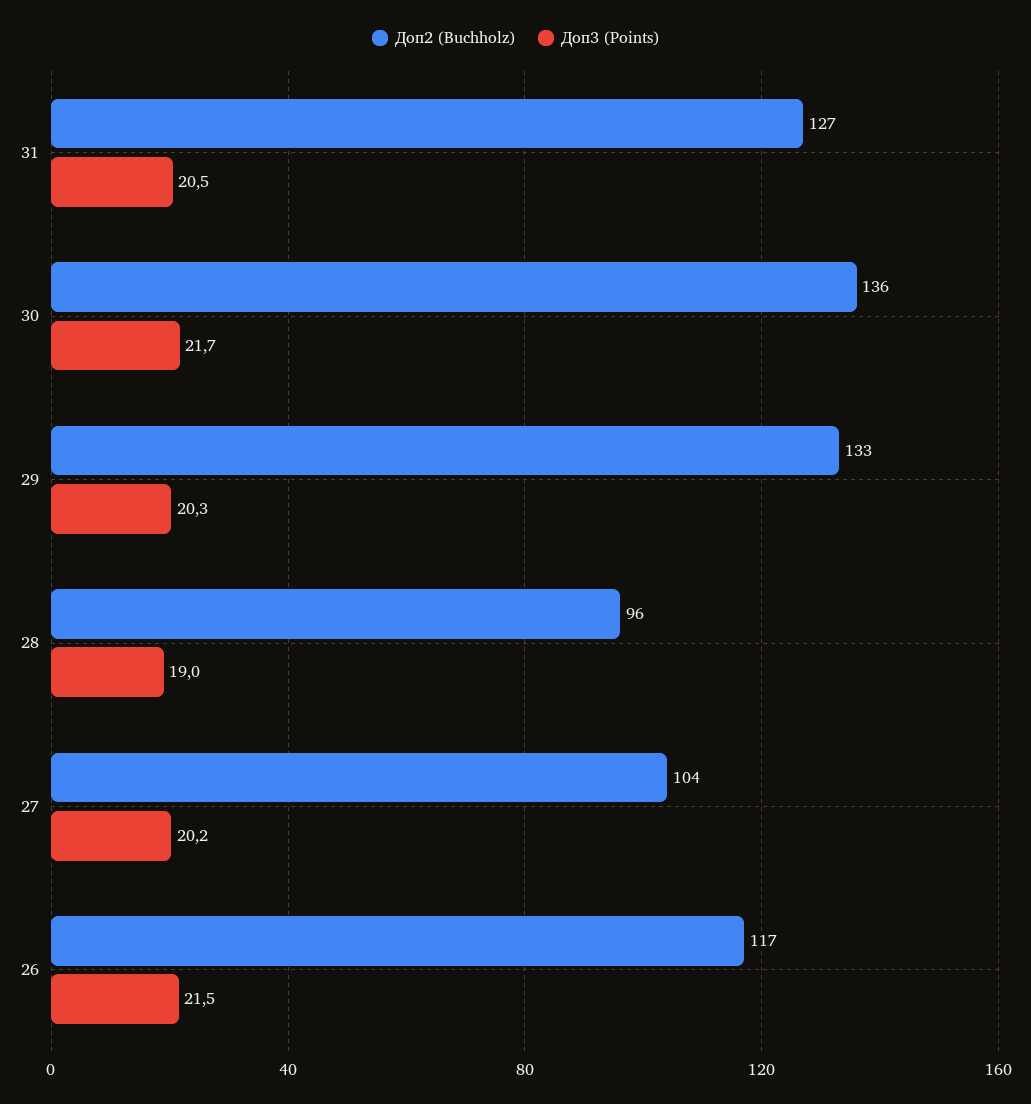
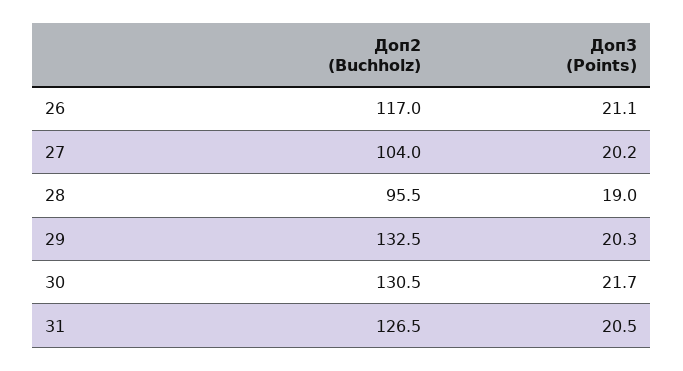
Доп2 (Buchholz), 30: 136 -> 130.5
Доп3 (Points), 26: 21.5 -> 21.1

